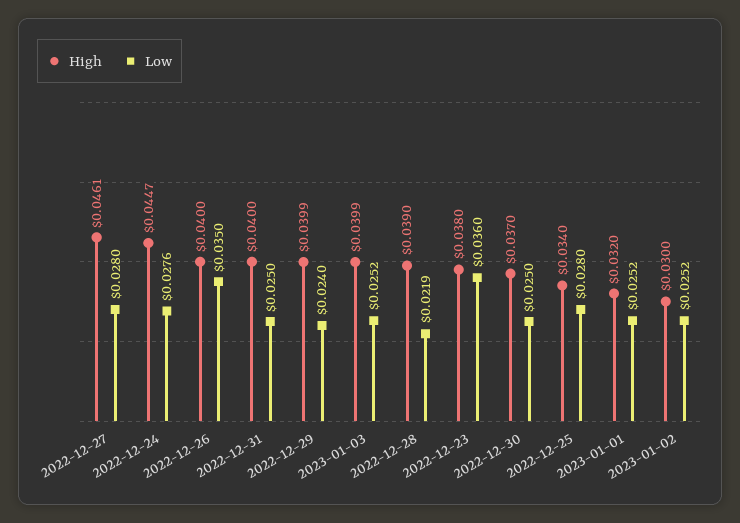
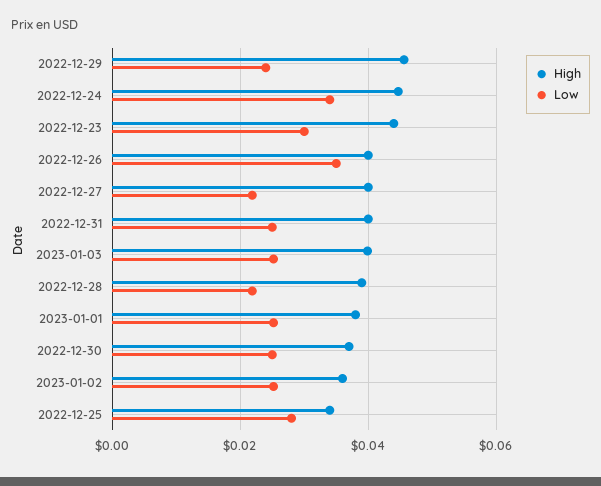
High, 2022-12-27: 0.0461 -> 0.04
Low, 2022-12-27: 0.028 -> 0.022
Low, 2022-12-24: 0.0276 -> 0.034
High, 2022-12-29: 0.0399 -> 0.046
High, 2022-12-23: 0.038 -> 0.044
Low, 2022-12-23: 0.036 -> 0.03
High, 2023-01-01: 0.032 -> 0.038
High, 2023-01-02: 0.03 -> 0.036

